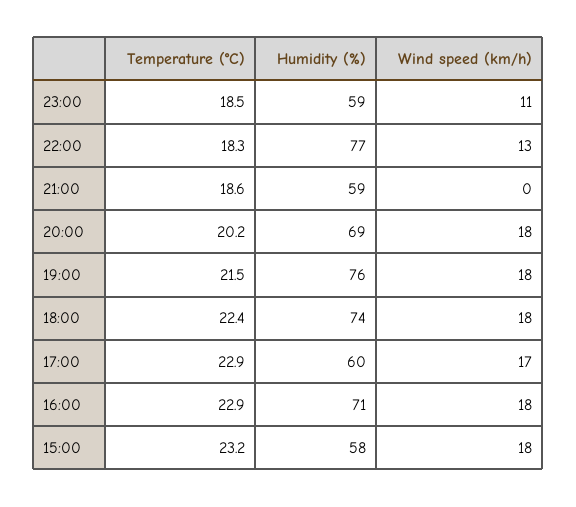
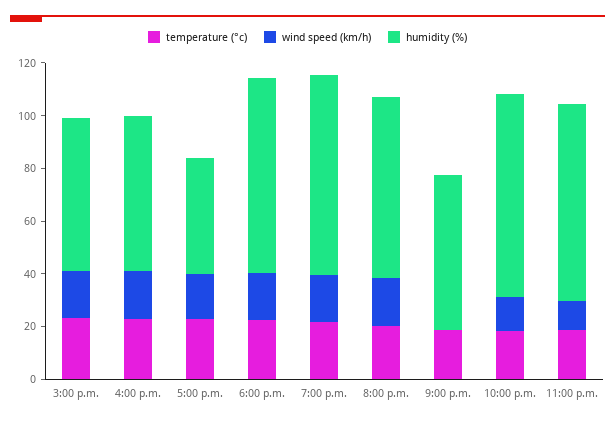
Humidity (%), 23:00: 59 -> 75
Humidity (%), 17:00: 60 -> 45
Humidity (%), 16:00: 71 -> 60

